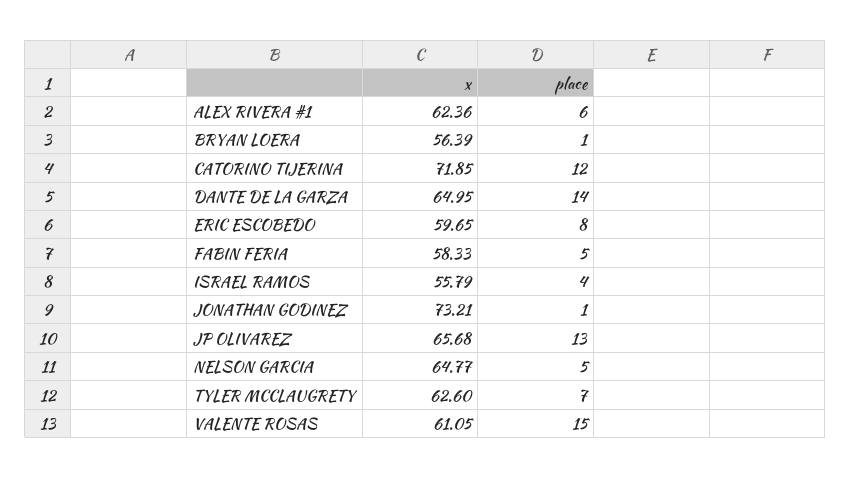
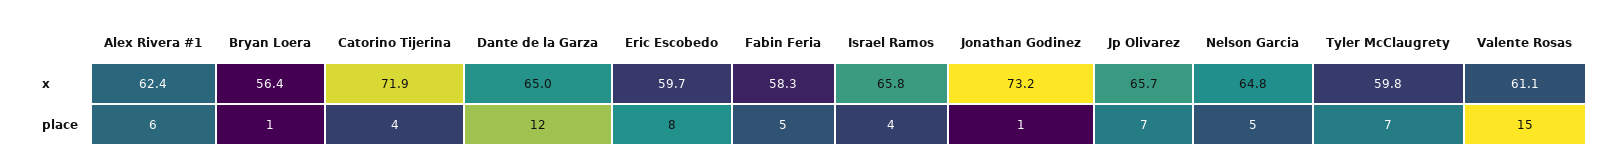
place, CATORINO TIJERINA: 12 -> 4
place, DANTE DE LA GARZA: 14 -> 12
x, ISRAEL RAMOS: 55.79 -> 65.8
place, JP OLIVAREZ: 13 -> 7
x, TYLER MCCLAUGRETY: 62.6 -> 59.8

